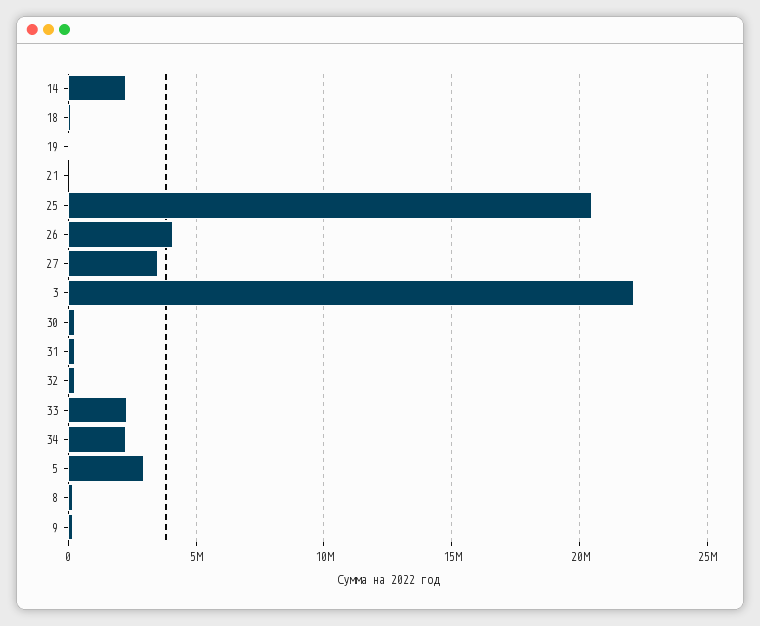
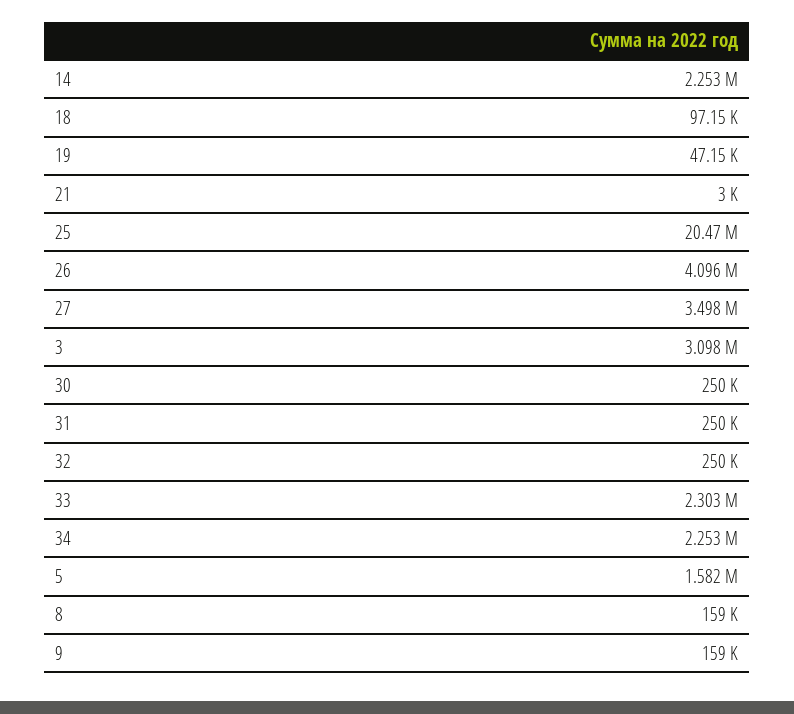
3: 22000000 -> 3098000
5: 3000000 -> 1582000

